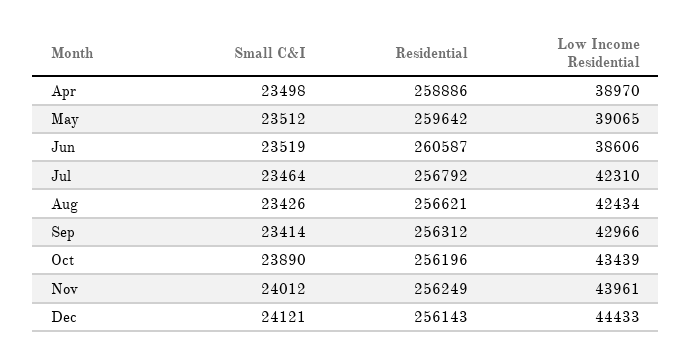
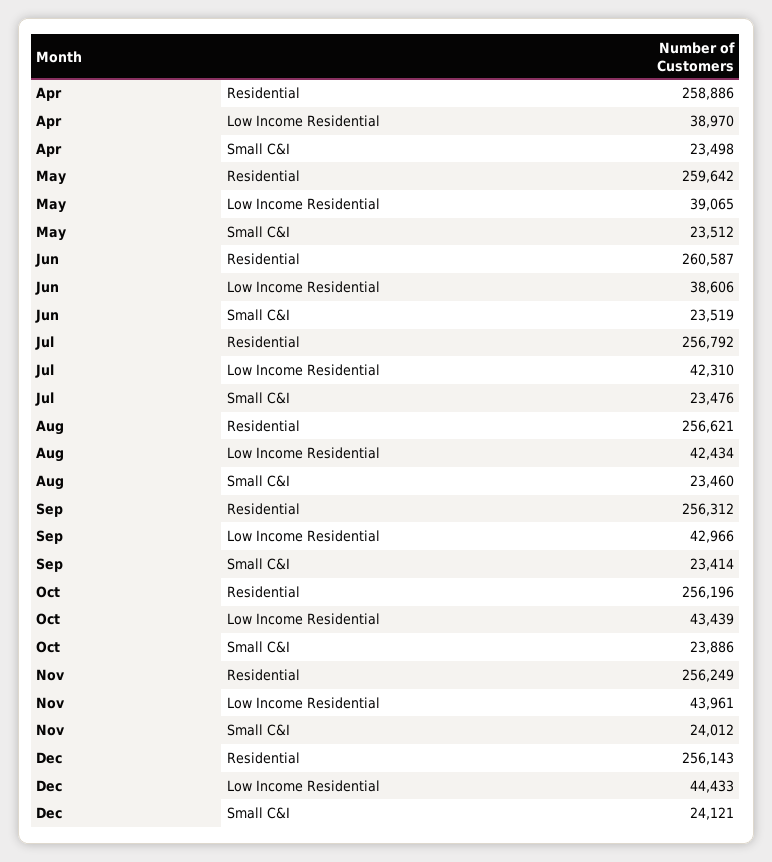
Small C&I, Jul: 23464 -> 23476
Small C&I, Aug: 23426 -> 23460
Small C&I, Oct: 23890 -> 23886

